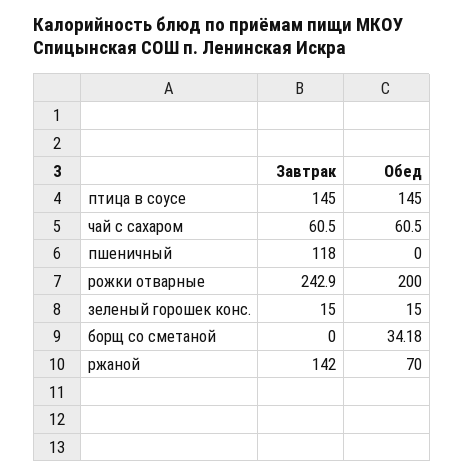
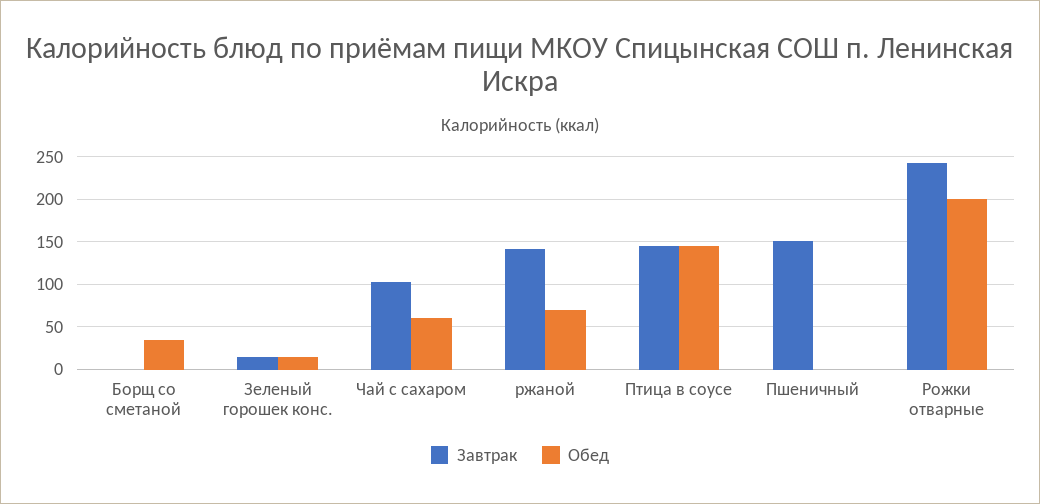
Завтрак, чай с сахаром: 60.5 -> 100
Завтрак, пшеничный: 118 -> 150

